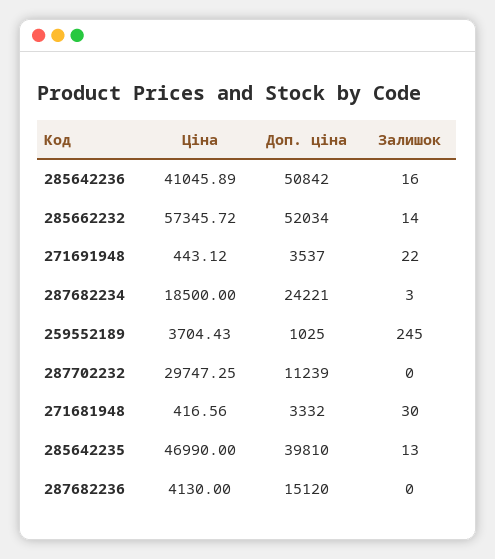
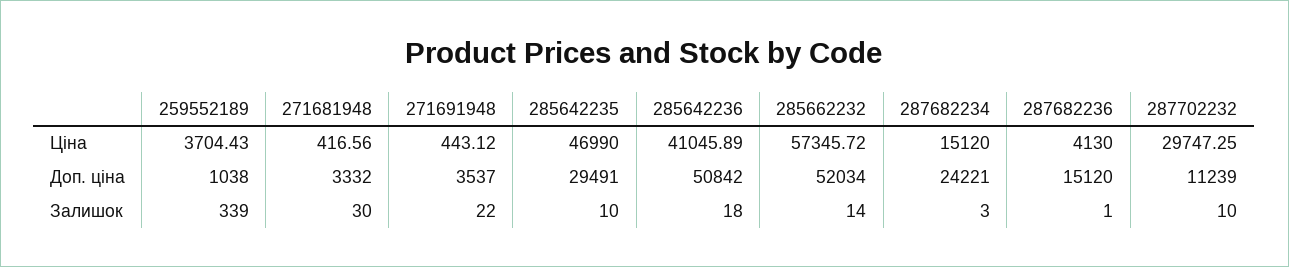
Залишок, 285642236: 16 -> 18
Ціна, 287682234: 18500 -> 15120
Доп. ціна, 259552189: 1025 -> 1038
Залишок, 259552189: 245 -> 339
Залишок, 287702232: 0 -> 10
Доп. ціна, 285642235: 39810 -> 29491
Залишок, 285642235: 13 -> 10
Залишок, 287682236: 0 -> 1

